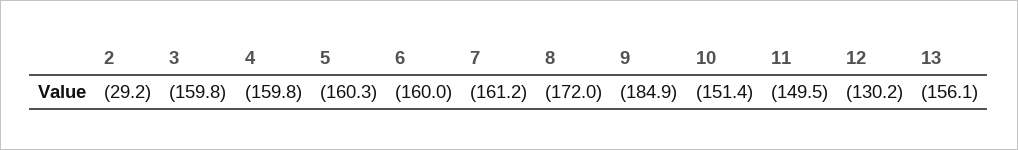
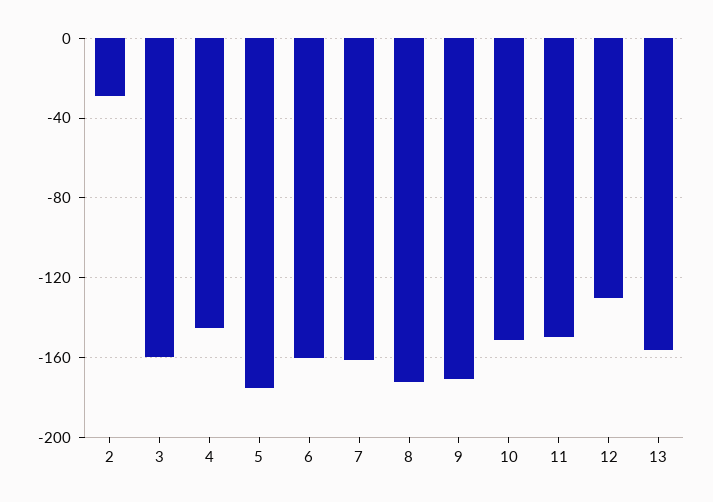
4: -159.8 -> -145
5: -160.3 -> -175
9: -184.9 -> -170

